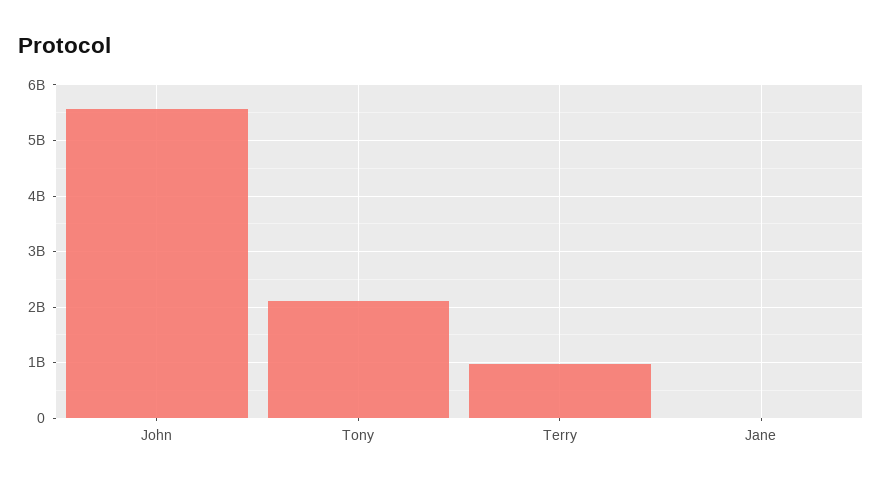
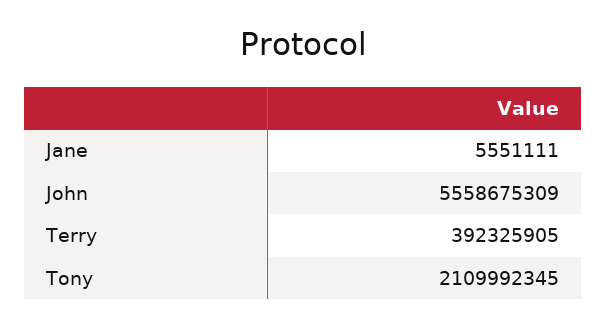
Terry: 1000000000 -> 392325905

